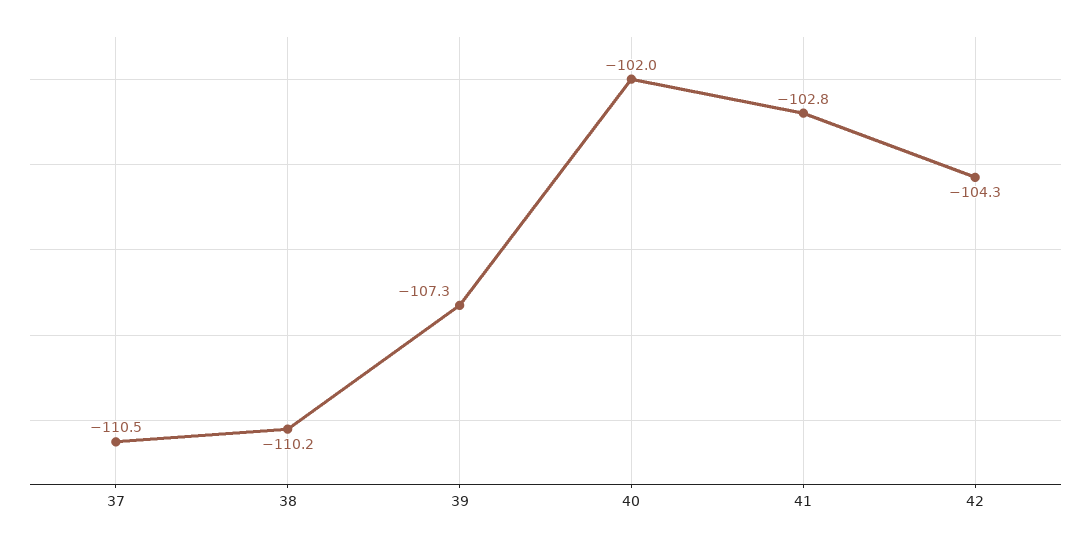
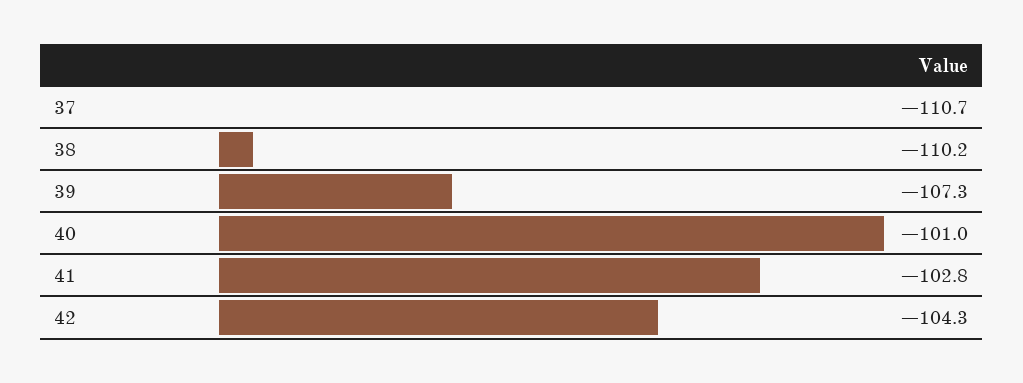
37: -110.5 -> -110.7
40: -102 -> -101

